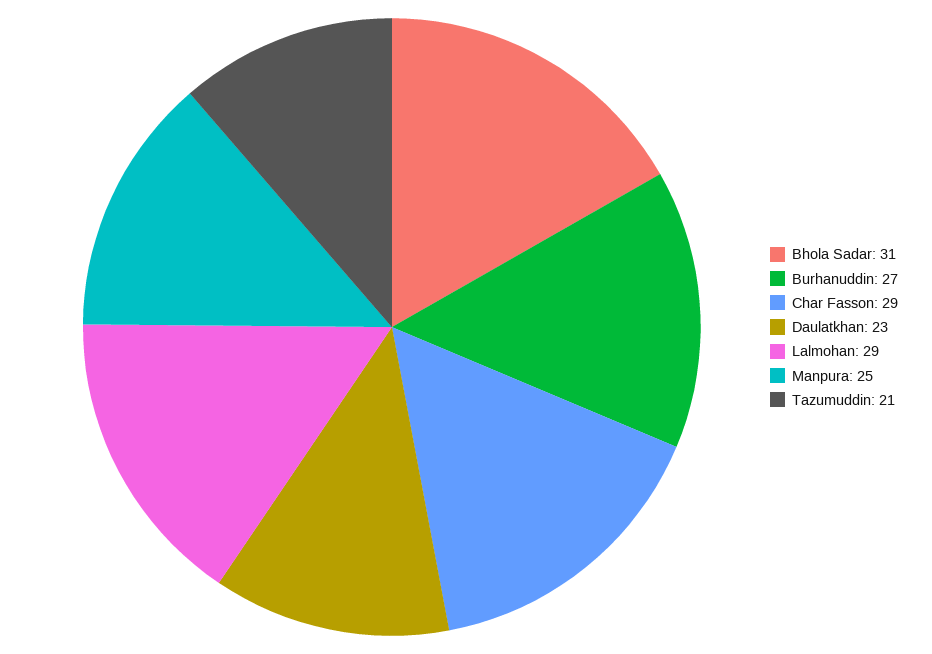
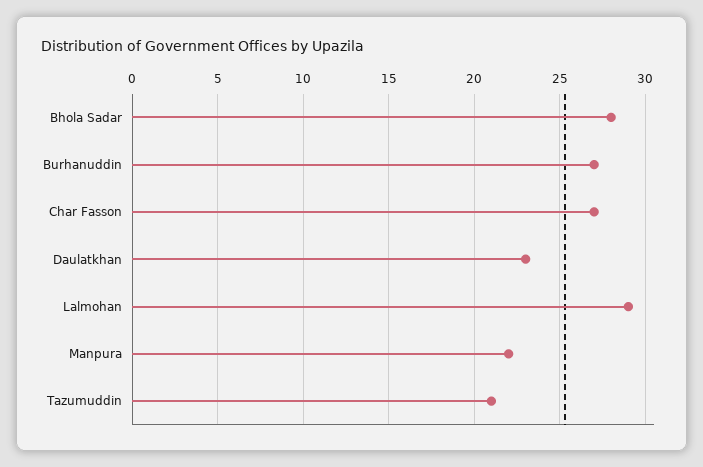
Bhola Sadar: 31 -> 28
Char Fasson: 29 -> 27
Manpura: 25 -> 22

